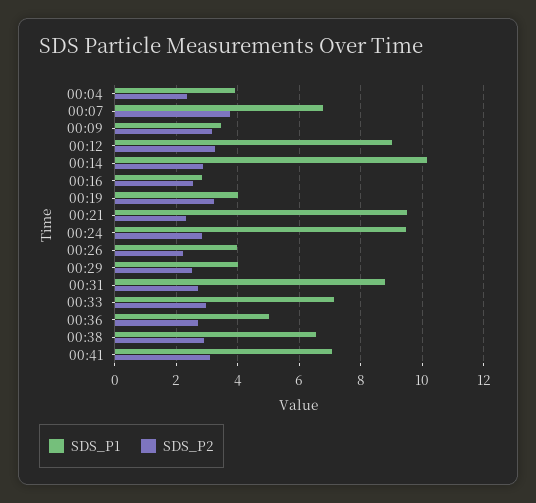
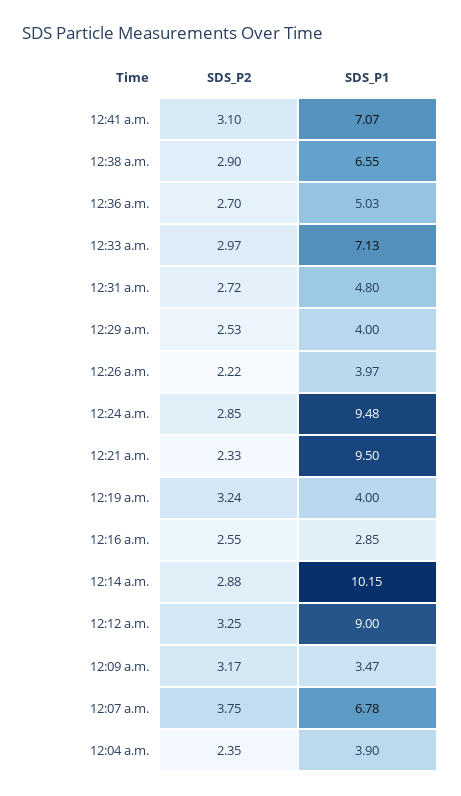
SDS_P1, 00:31: 8.8 -> 4.8

